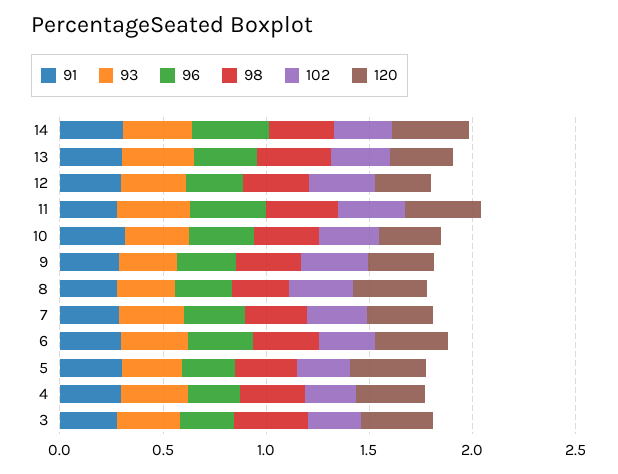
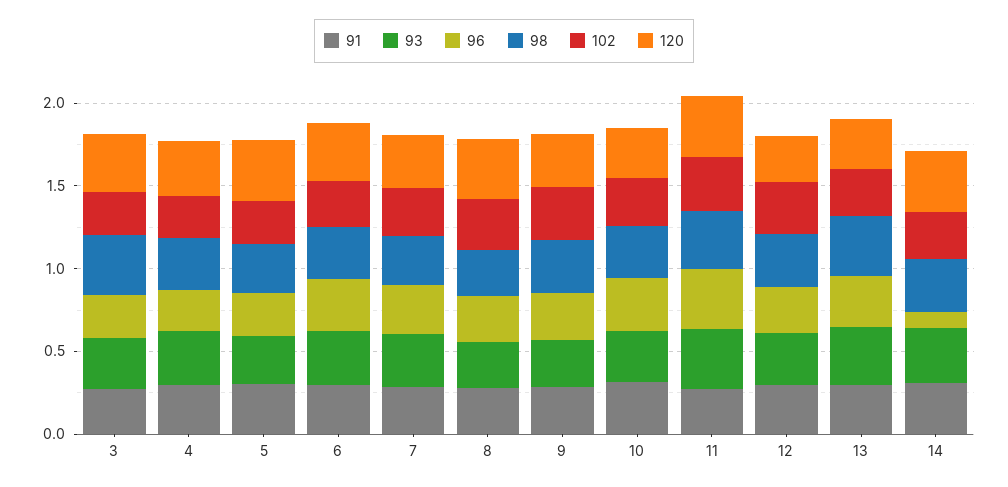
96, 14: 0.4 -> 0.1

